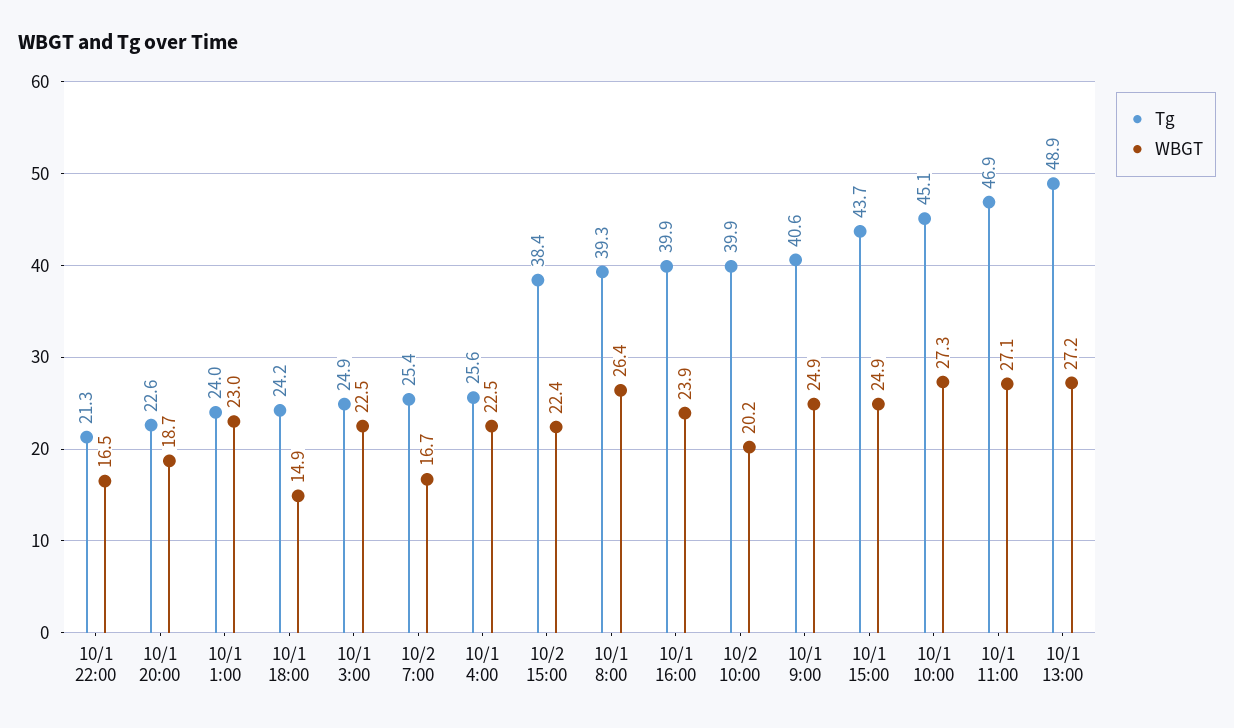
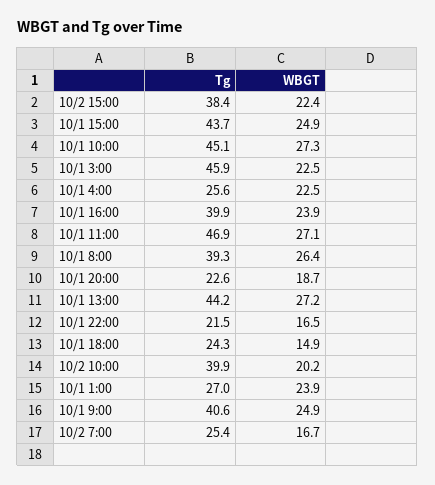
Tg, 10/1 22:00: 21.3 -> 21.5
Tg, 10/1 1:00: 24 -> 27
WBGT, 10/1 1:00: 23 -> 23.9
Tg, 10/1 18:00: 24.2 -> 24.3
Tg, 10/1 3:00: 24.9 -> 45.9
Tg, 10/1 13:00: 48.9 -> 44.2

